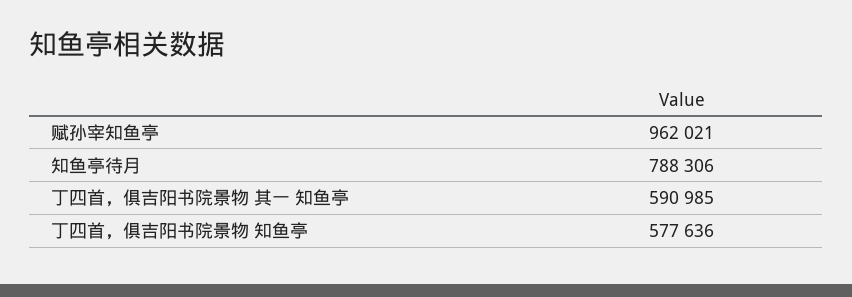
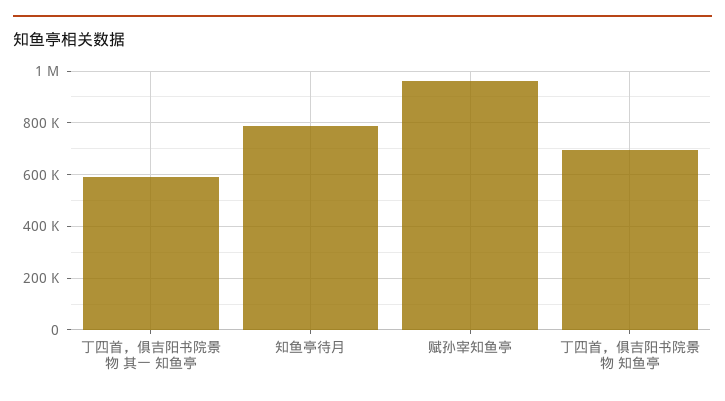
丁四首，俱吉阳书院景物 知鱼亭: 577636 -> 700000

